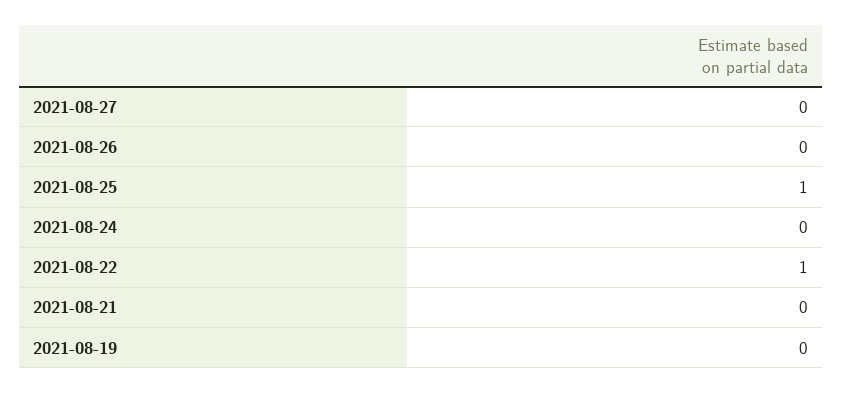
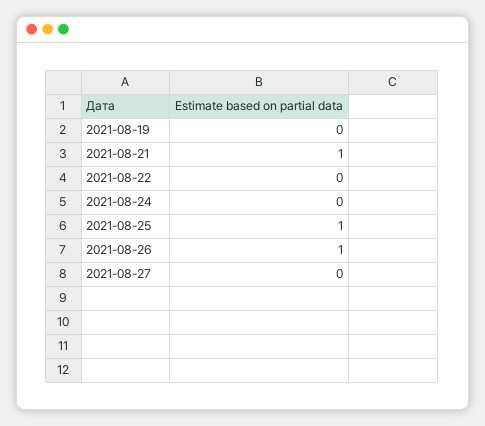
2021-08-26: 0 -> 1
2021-08-22: 1 -> 0
2021-08-21: 0 -> 1

